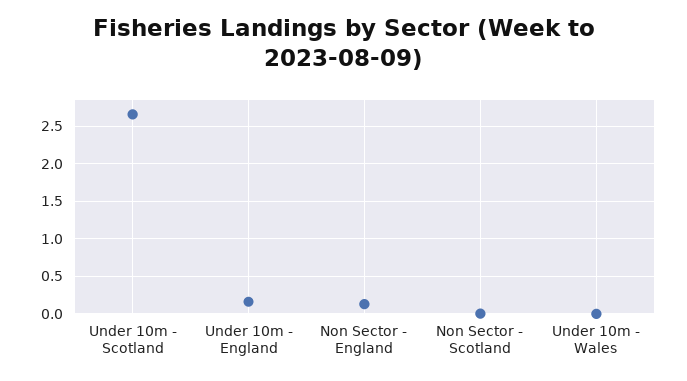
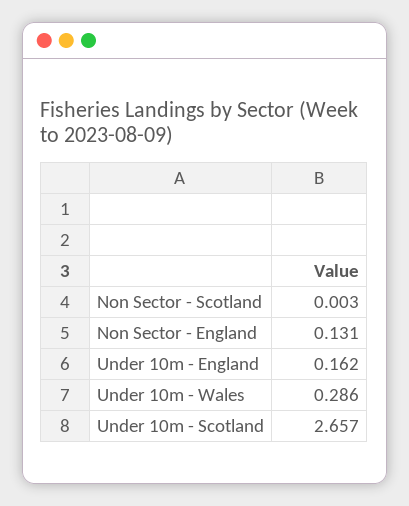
Under 10m - Wales: 0 -> 0.286

